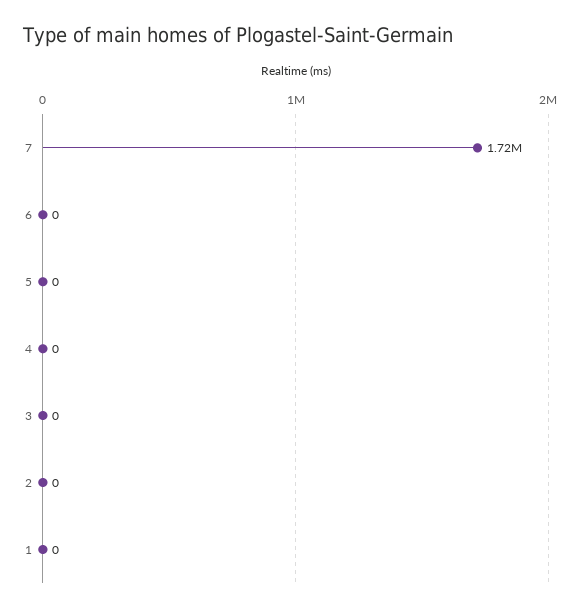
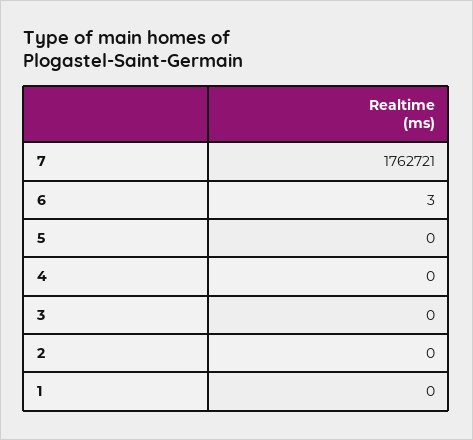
7: 1720000 -> 1762721
6: 0 -> 3

